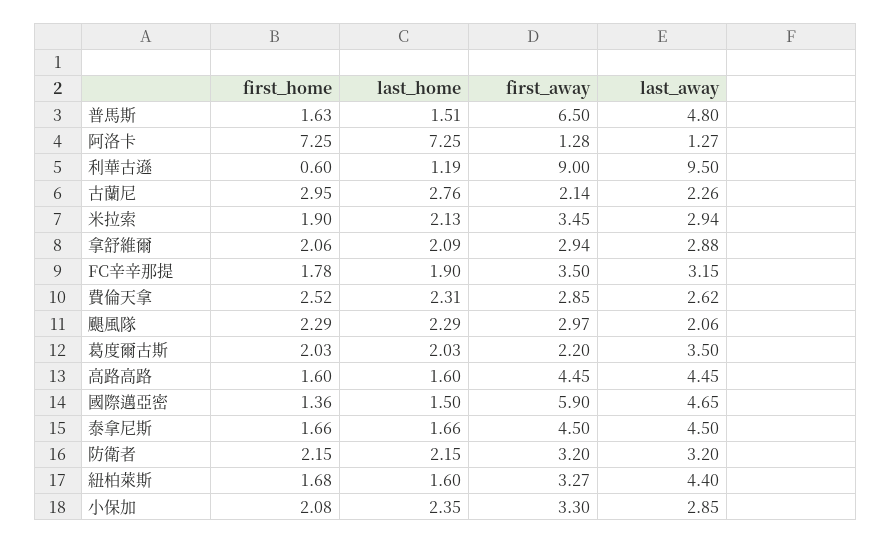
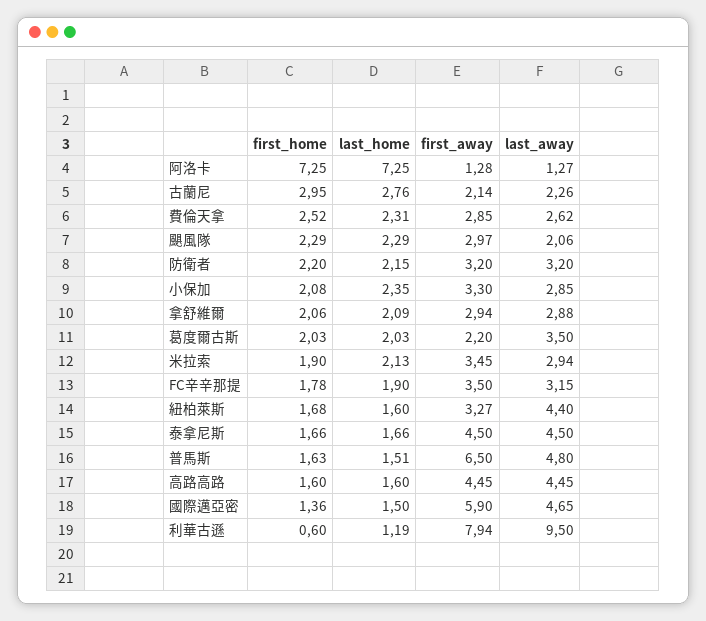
first_away, 利華古遜: 9 -> 7.94
first_home, 防衛者: 2.15 -> 2.2

